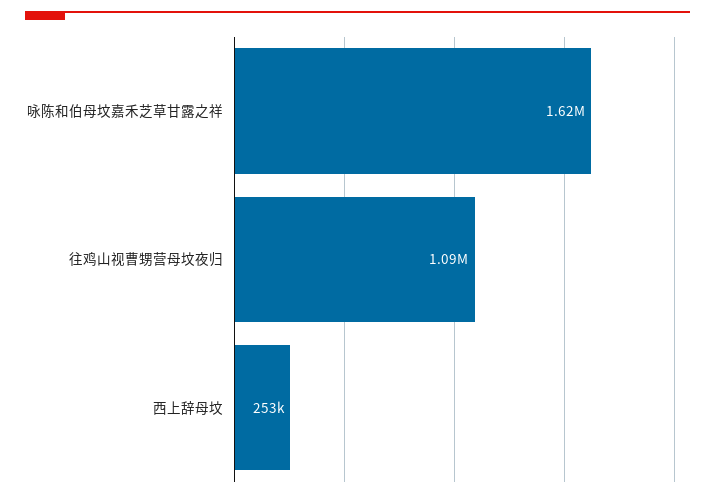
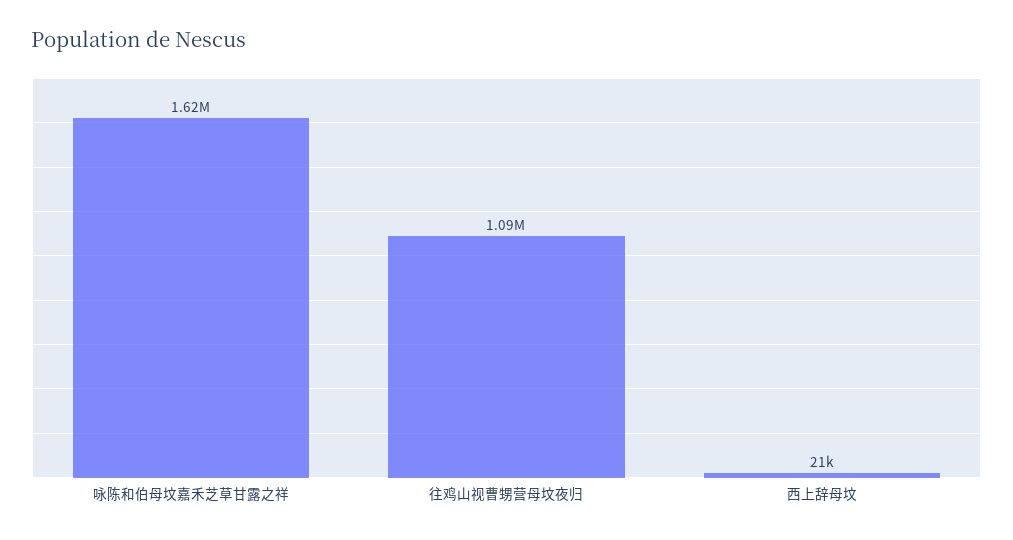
西上辞母坟: 253000 -> 21000

